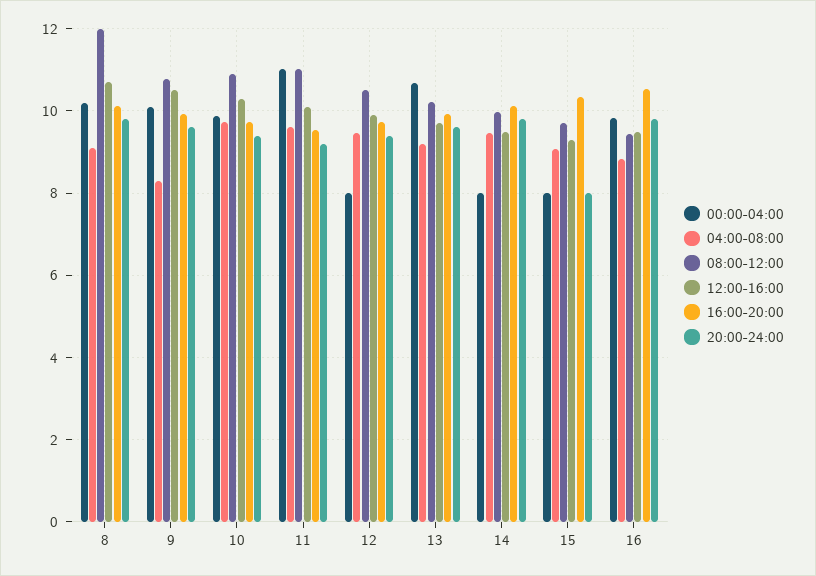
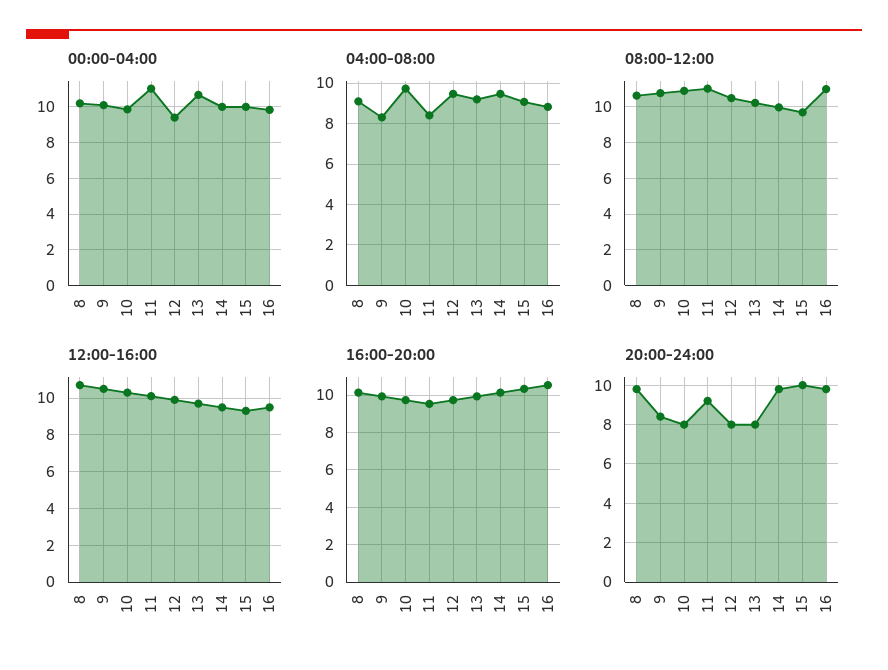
08:00-12:00, 8: 12 -> 10.5
20:00-24:00, 9: 9.6 -> 8.5
20:00-24:00, 10: 9.4 -> 8
04:00-08:00, 11: 9.6 -> 8.5
00:00-04:00, 12: 8 -> 9.5
20:00-24:00, 12: 9.4 -> 8
20:00-24:00, 13: 9.6 -> 8
00:00-04:00, 14: 8 -> 10
00:00-04:00, 15: 8 -> 10
20:00-24:00, 15: 8 -> 10
08:00-12:00, 16: 9.4 -> 11

